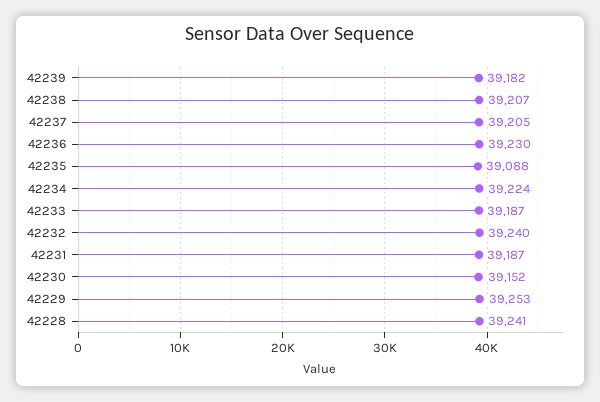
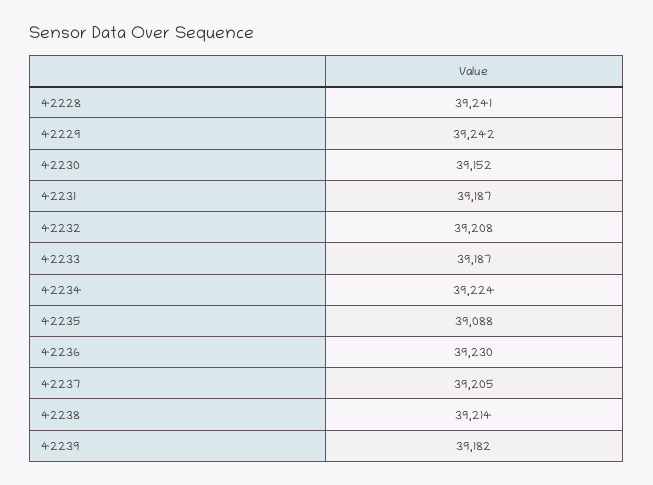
42238: 39207 -> 39214
42232: 39240 -> 39208
42229: 39253 -> 39242

